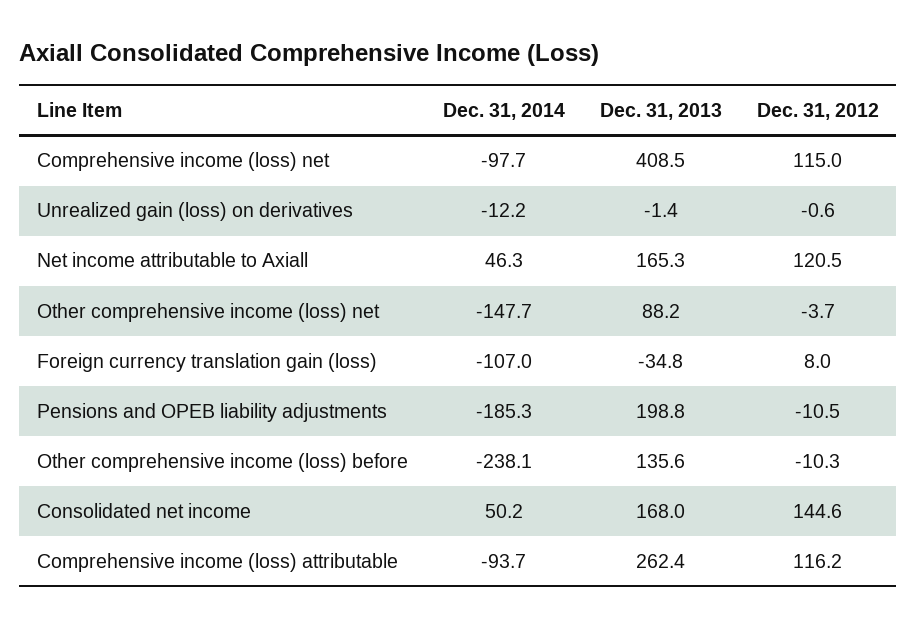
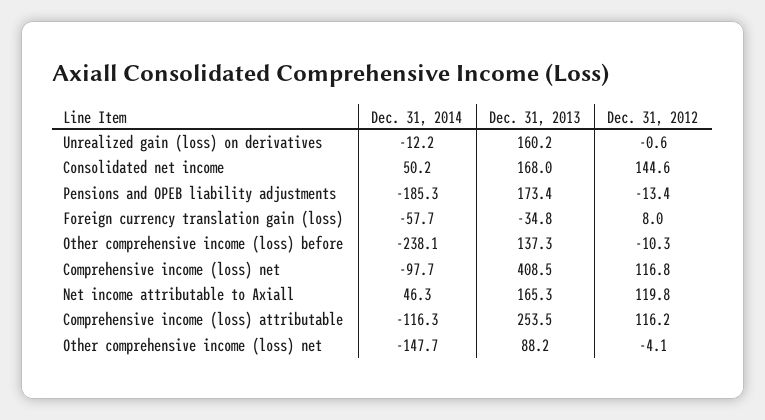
Dec. 31, 2012, Comprehensive income (loss) net: 115 -> 116.8
Dec. 31, 2013, Unrealized gain (loss) on derivatives: -1.4 -> 160.2
Dec. 31, 2012, Net income attributable to Axiall: 120.5 -> 119.8
Dec. 31, 2012, Other comprehensive income (loss) net: -3.7 -> -4.1
Dec. 31, 2014, Foreign currency translation gain (loss): -107 -> -57.7
Dec. 31, 2013, Pensions and OPEB liability adjustments: 198.8 -> 173.4
Dec. 31, 2012, Pensions and OPEB liability adjustments: -10.5 -> -13.4
Dec. 31, 2013, Other comprehensive income (loss) before: 135.6 -> 137.3
Dec. 31, 2014, Comprehensive income (loss) attributable: -93.7 -> -116.3
Dec. 31, 2013, Comprehensive income (loss) attributable: 262.4 -> 253.5

